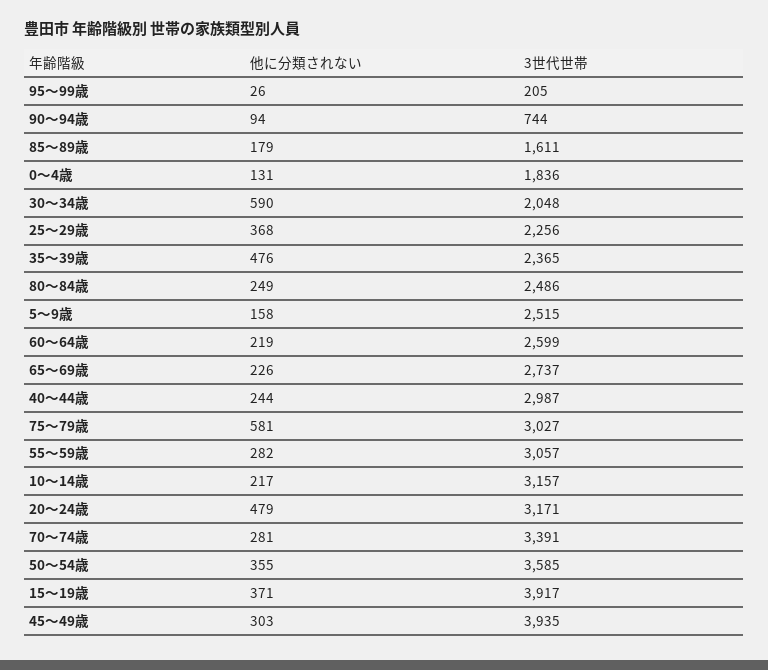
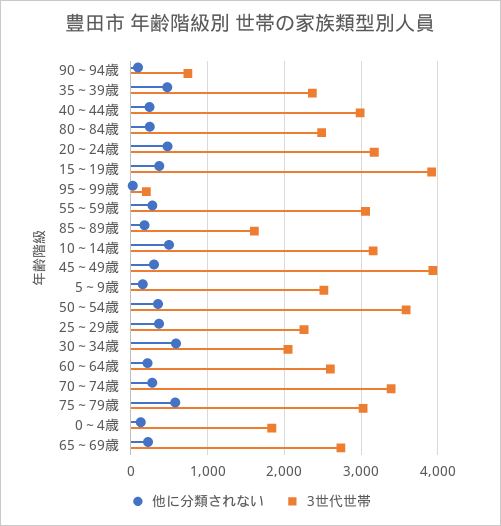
他に分類されない, 10～14歳: 217 -> 500

